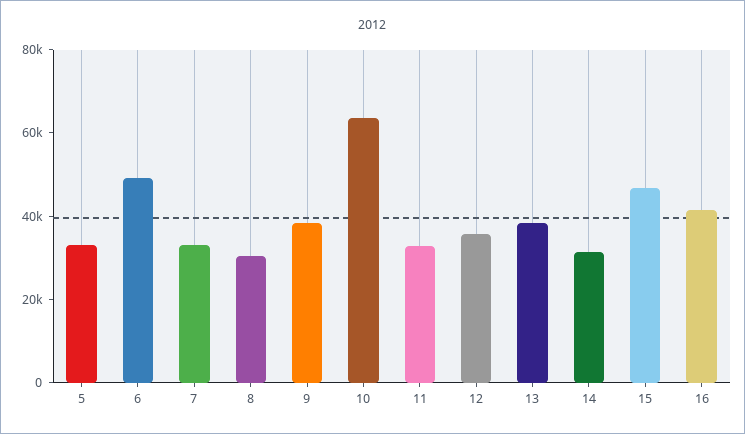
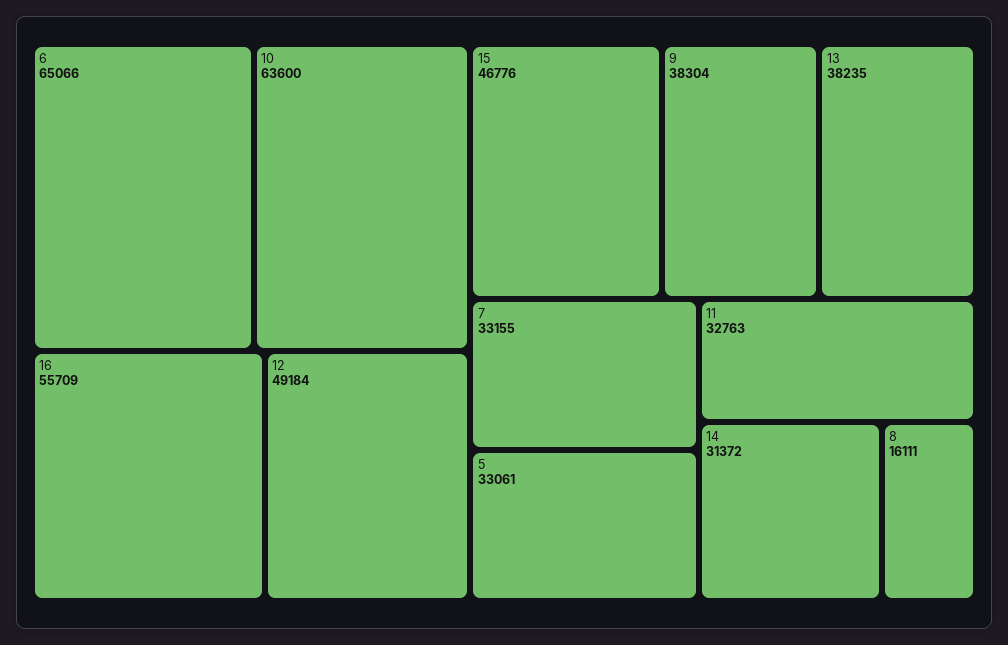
6: 50000 -> 65066
8: 30000 -> 16111
12: 35000 -> 49184
16: 40000 -> 55709

